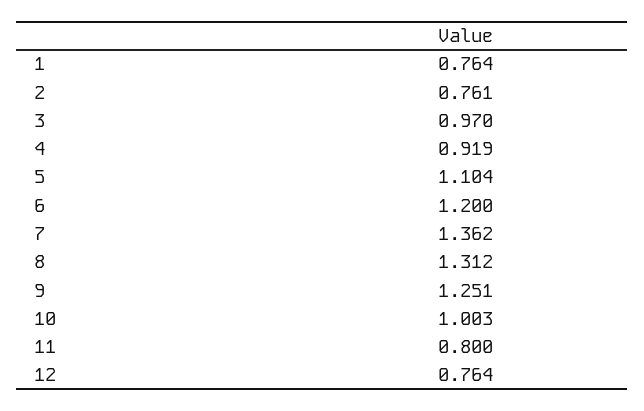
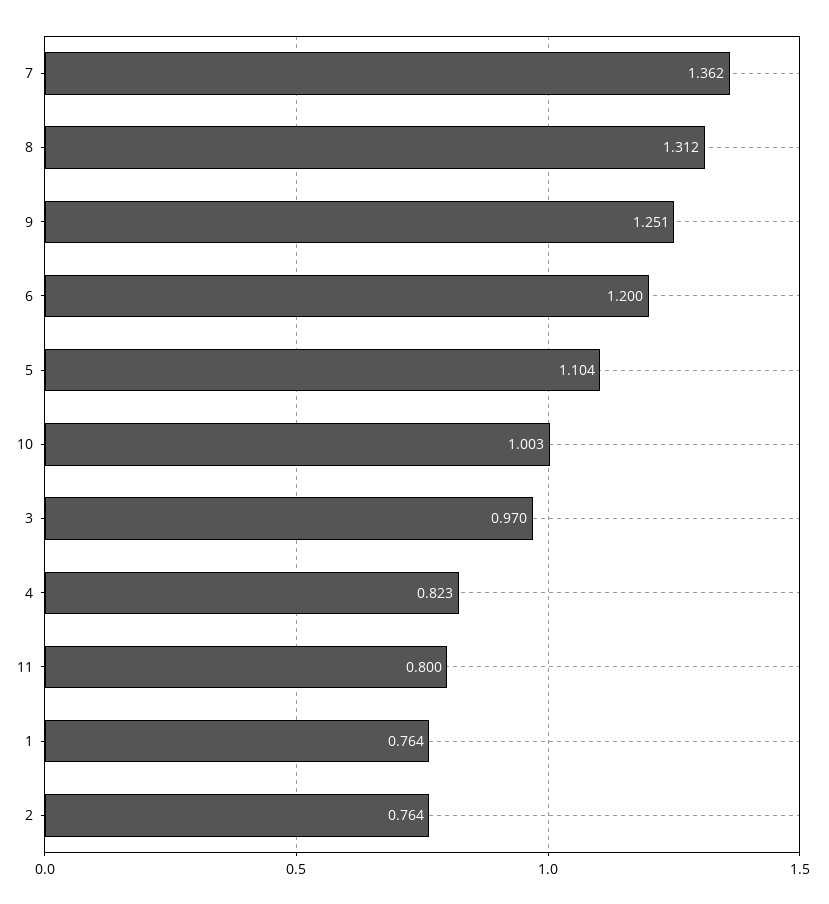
2: 0.761 -> 0.764
4: 0.919 -> 0.823
12: 0.764 -> none

